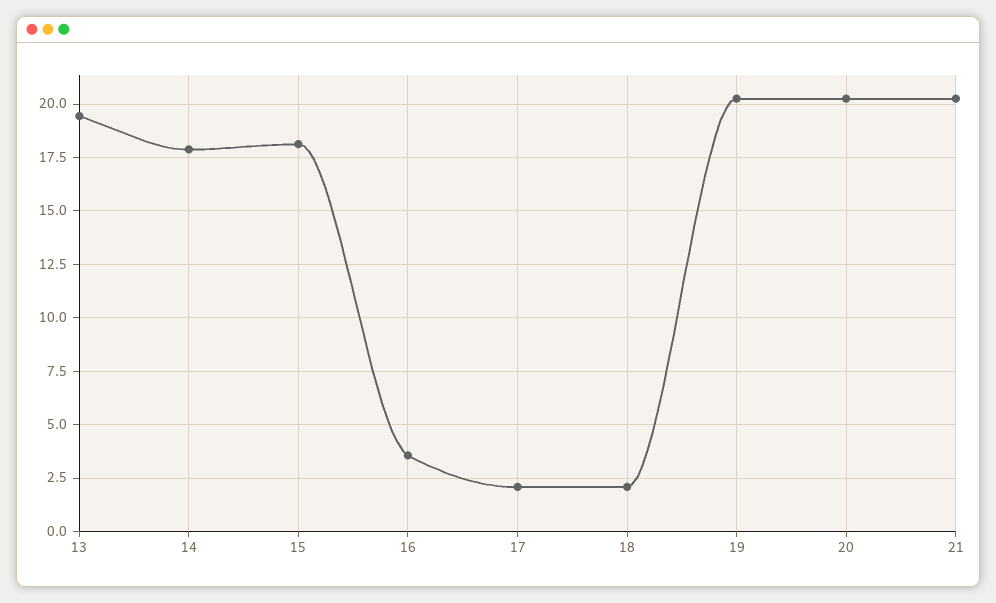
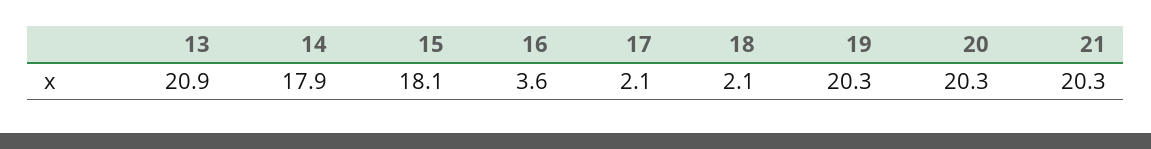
13: 19.5 -> 20.9

